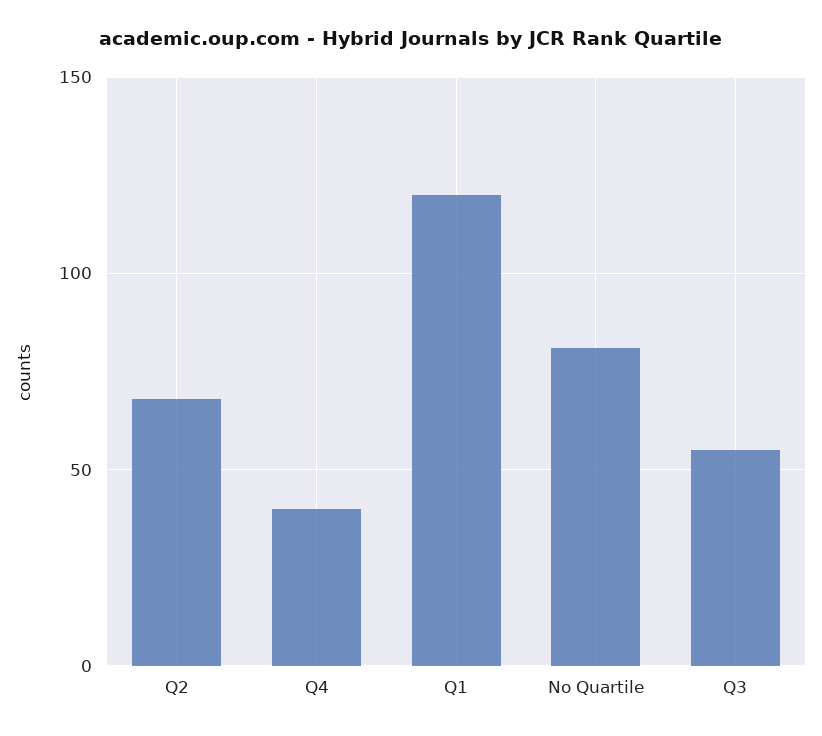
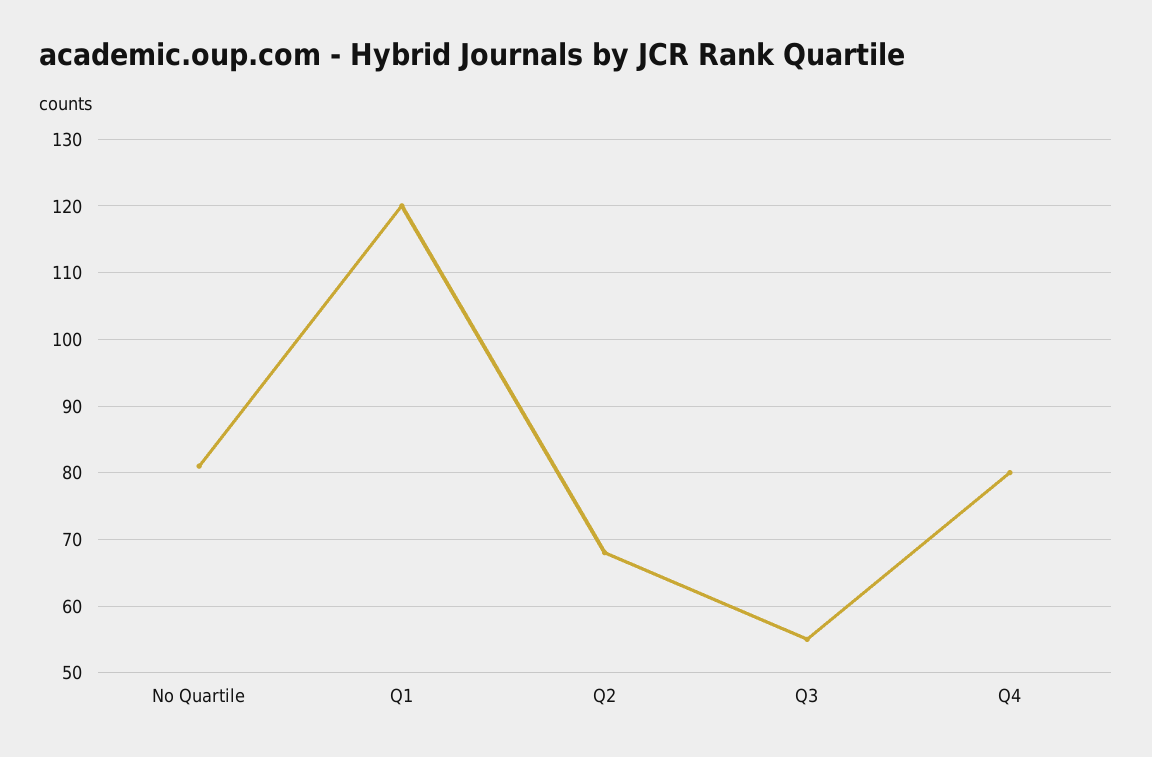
Q4: 40 -> 80

